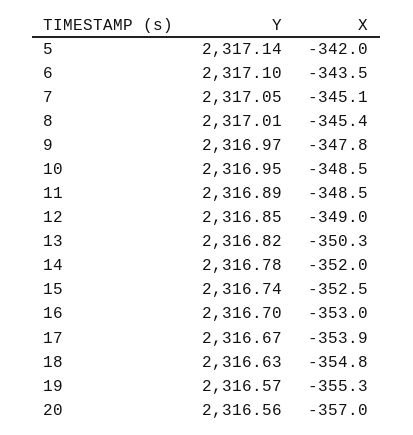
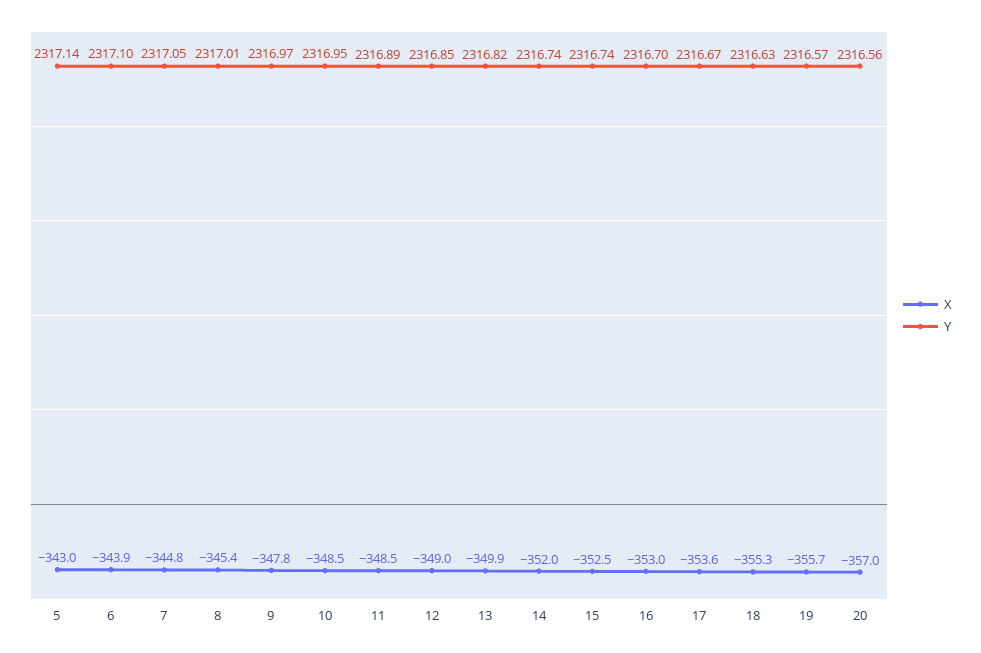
X, 5: -342 -> -343
X, 6: -343.5 -> -343.9
X, 7: -345.1 -> -344.8
X, 13: -350.3 -> -349.9
Y, 14: 2316.78 -> 2316.74
X, 17: -353.9 -> -353.6
X, 18: -354.8 -> -355.3
X, 19: -355.3 -> -355.7

